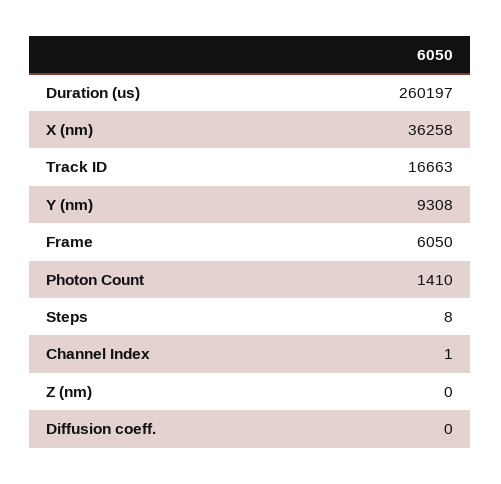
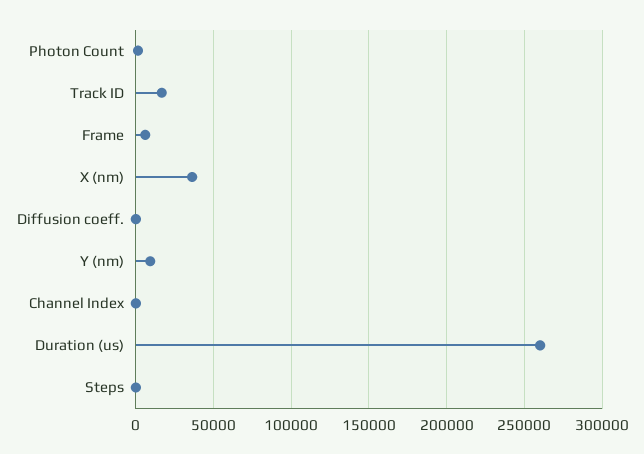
Z (nm): 0 -> none

